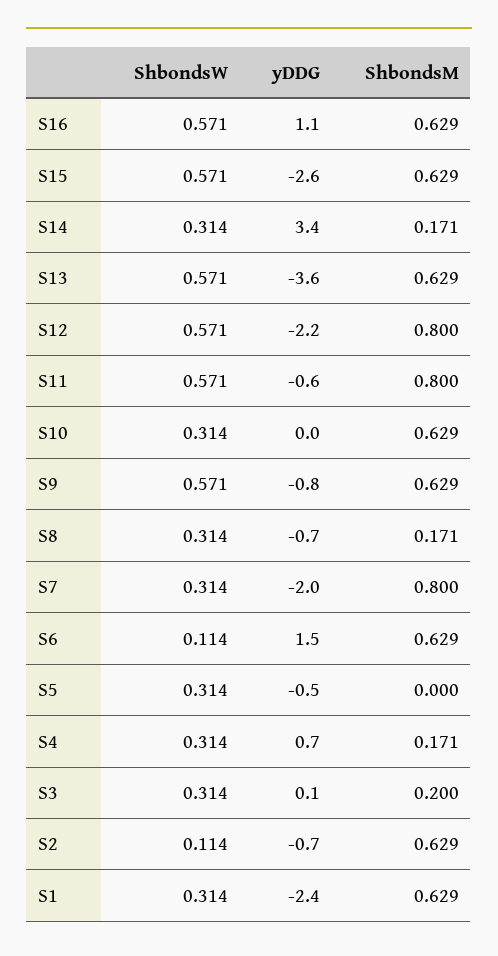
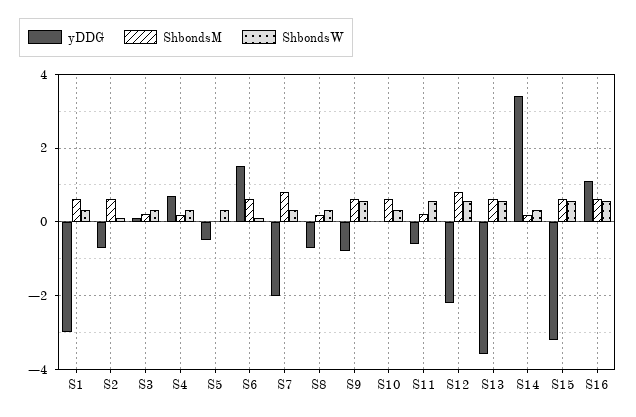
yDDG, S15: -2.6 -> -3.2
ShbondsM, S11: 0.8 -> 0.2
yDDG, S1: -2.4 -> -3

